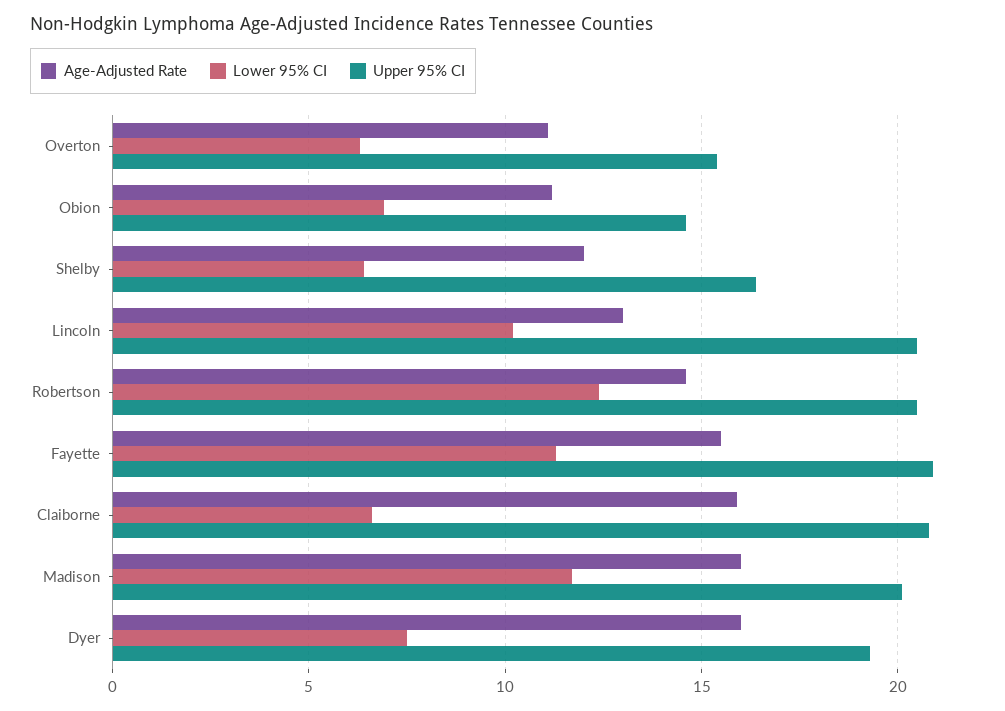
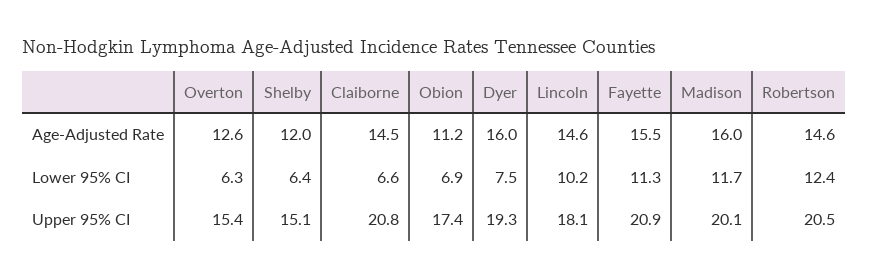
Age-Adjusted Rate, Overton: 11 -> 12.6
Upper 95% CI, Obion: 14.5 -> 17.4
Upper 95% CI, Shelby: 16.5 -> 15.1
Age-Adjusted Rate, Lincoln: 13 -> 14.6
Upper 95% CI, Lincoln: 20.5 -> 18.1
Age-Adjusted Rate, Claiborne: 16 -> 14.5

